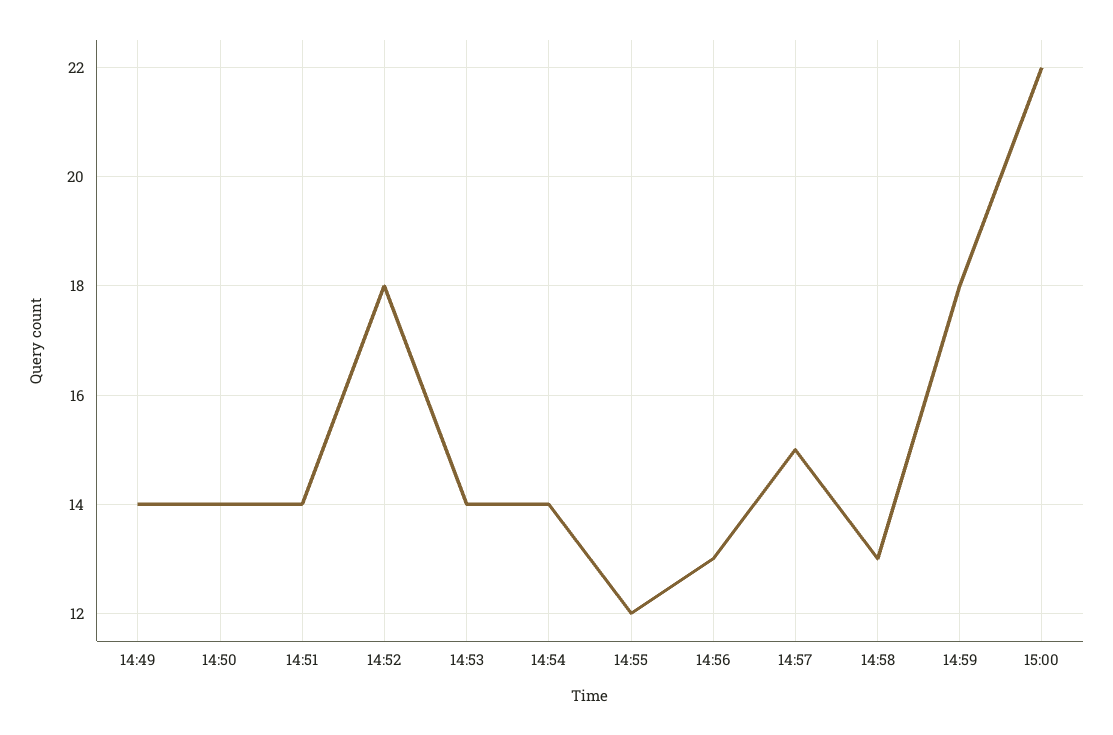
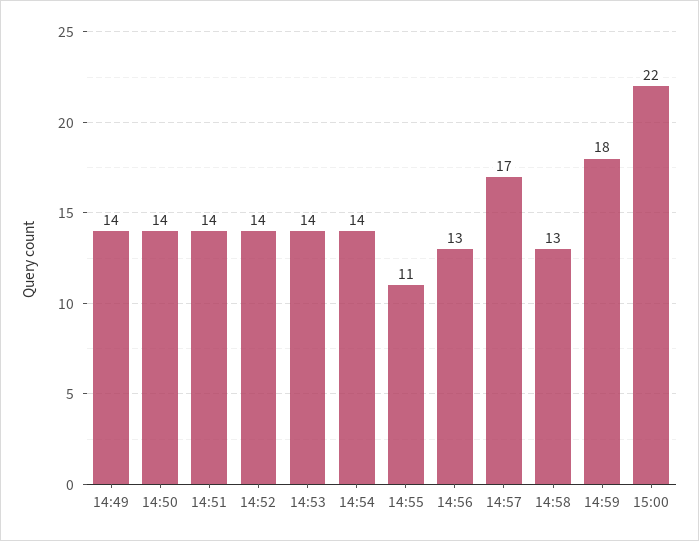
14:52: 18 -> 14
14:55: 12 -> 11
14:57: 15 -> 17

